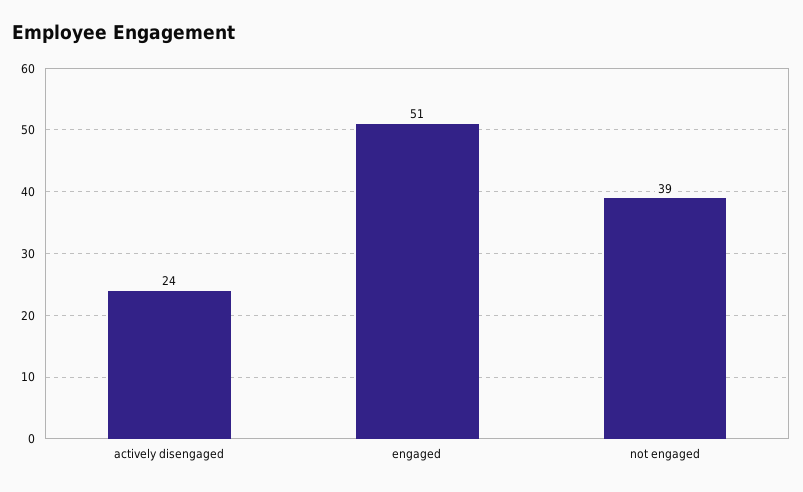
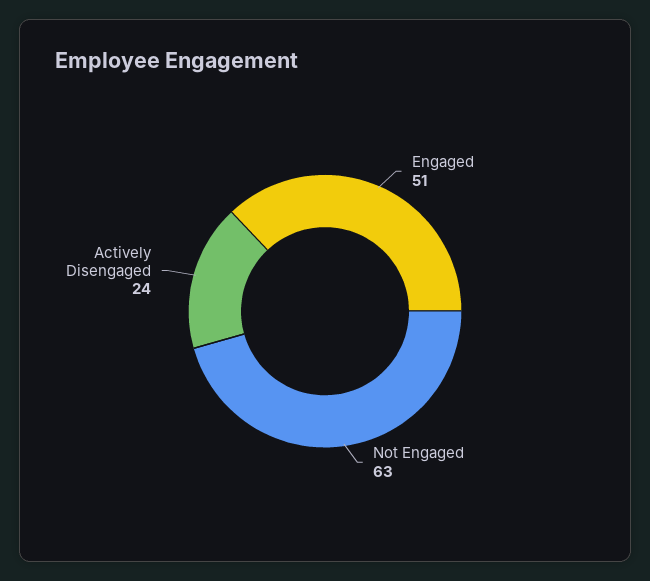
not engaged: 39 -> 63

